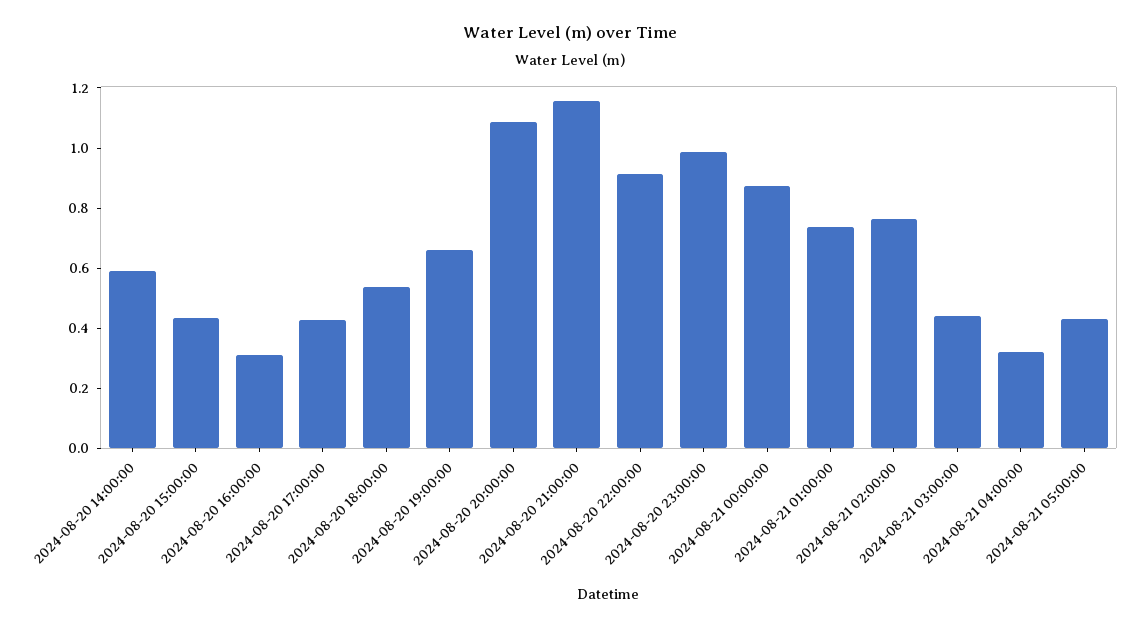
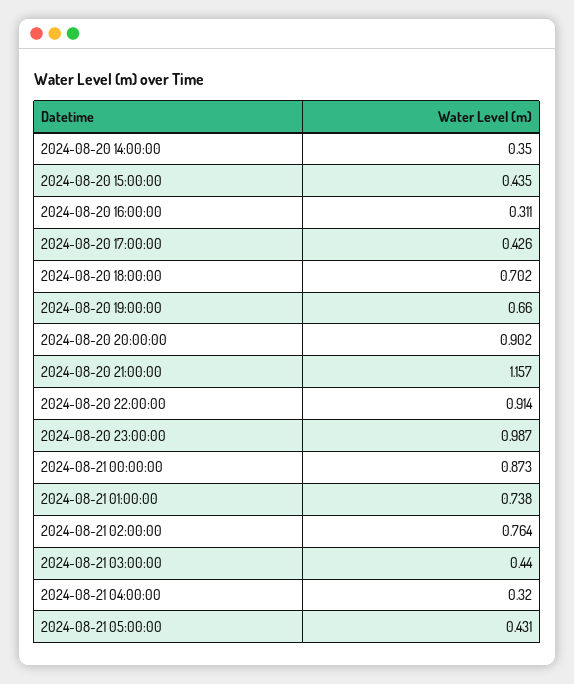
2024-08-20 14:00:00: 0.6 -> 0.35
2024-08-20 18:00:00: 0.55 -> 0.702
2024-08-20 20:00:00: 1.1 -> 0.902

